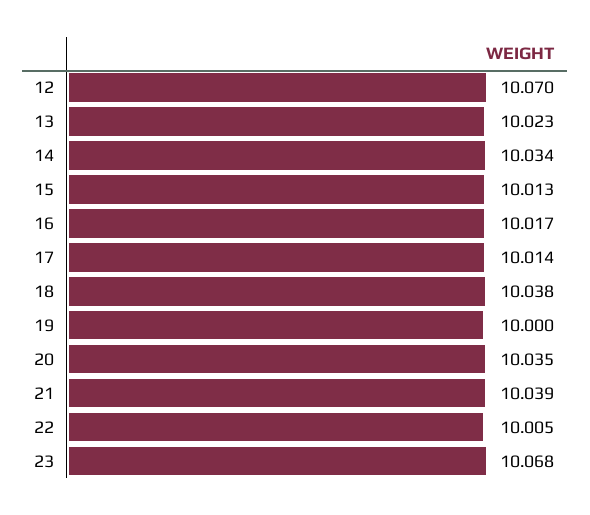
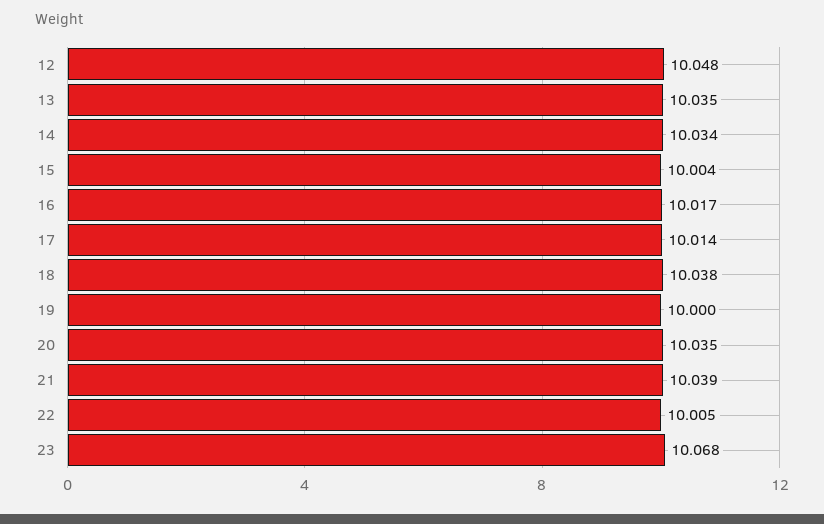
12: 10.07 -> 10.048
13: 10.023 -> 10.035
15: 10.013 -> 10.004

